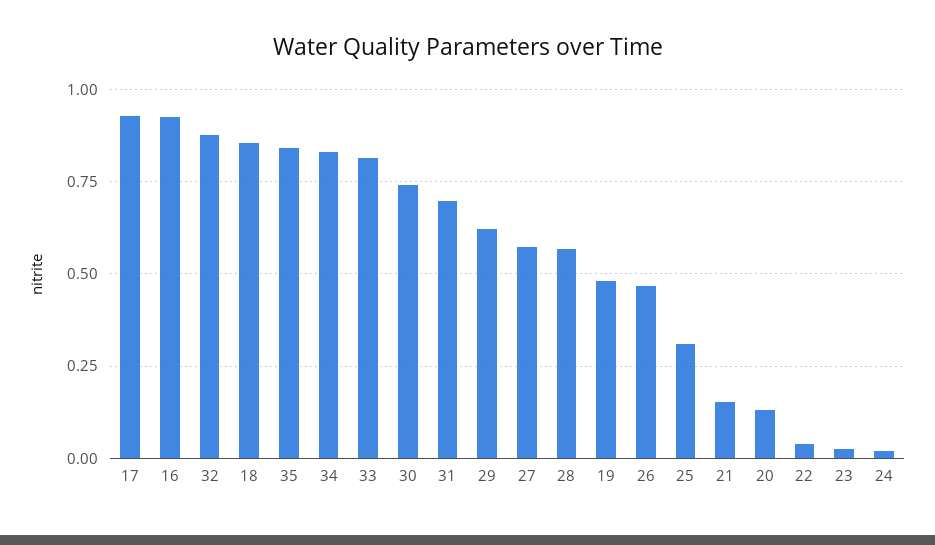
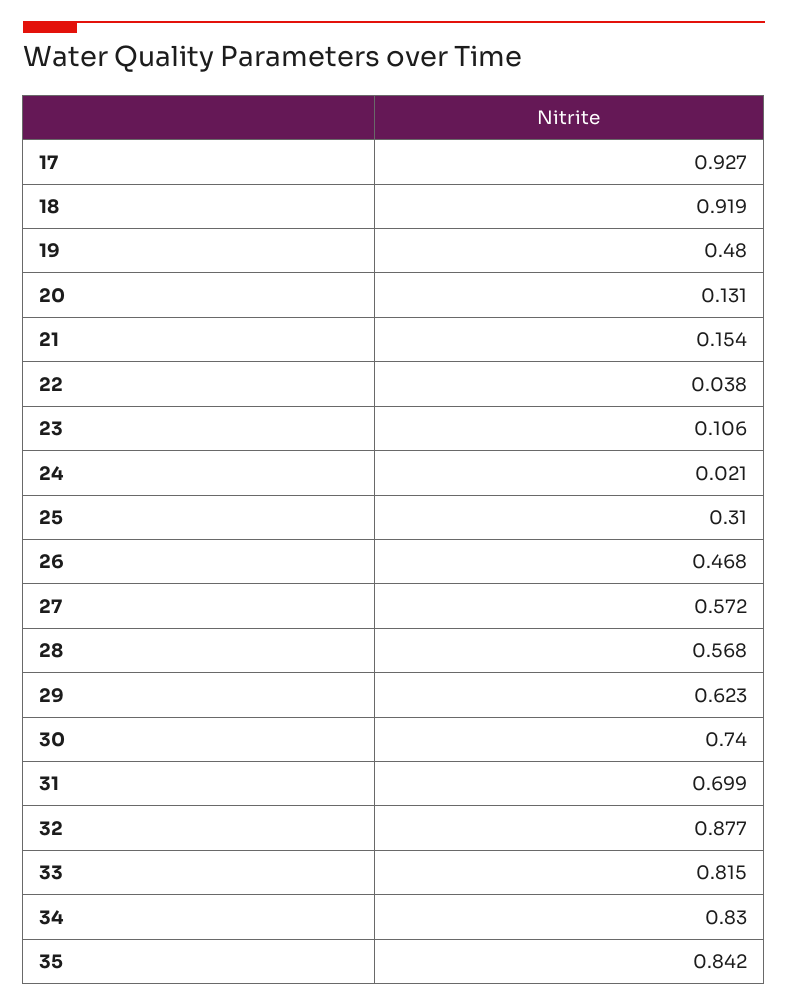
16: 0.925 -> none
18: 0.85 -> 0.919
23: 0.025 -> 0.106

